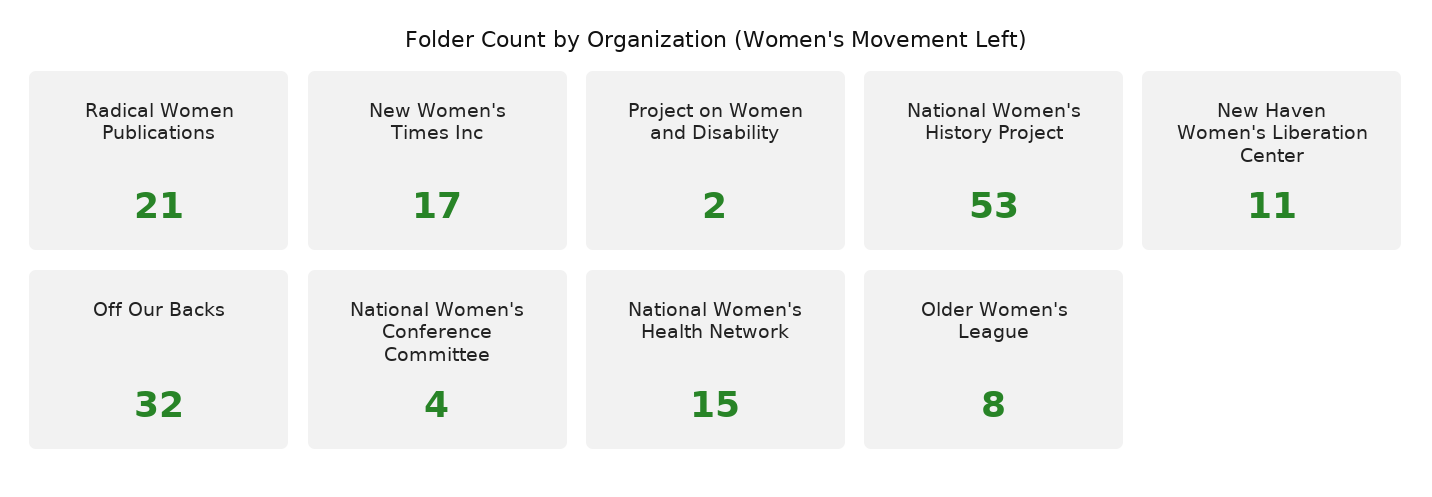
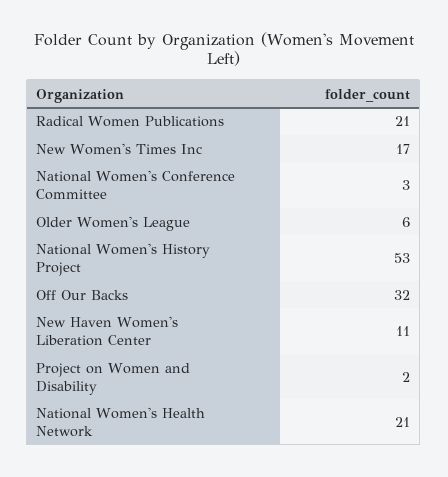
National Women's Conference Committee: 4 -> 3
National Women's Health Network: 15 -> 21
Older Women's League: 8 -> 6

